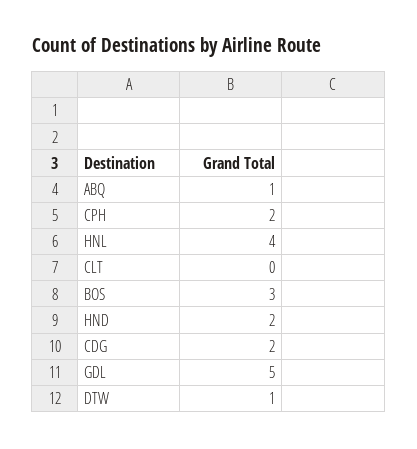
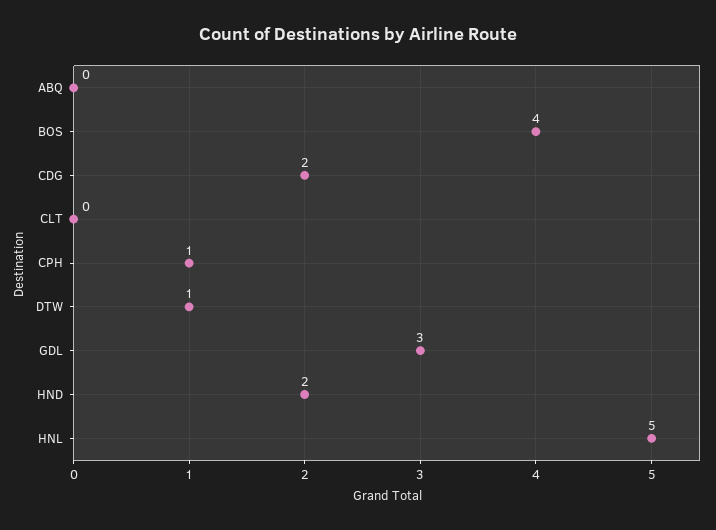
ABQ: 1 -> 0
CPH: 2 -> 1
HNL: 4 -> 5
BOS: 3 -> 4
GDL: 5 -> 3

